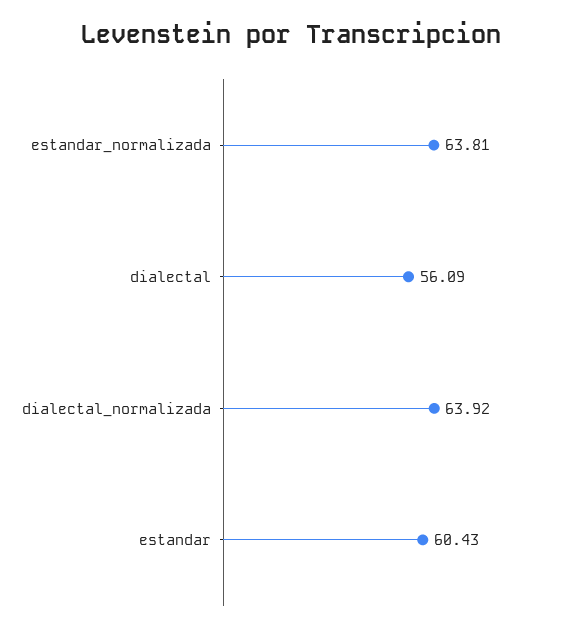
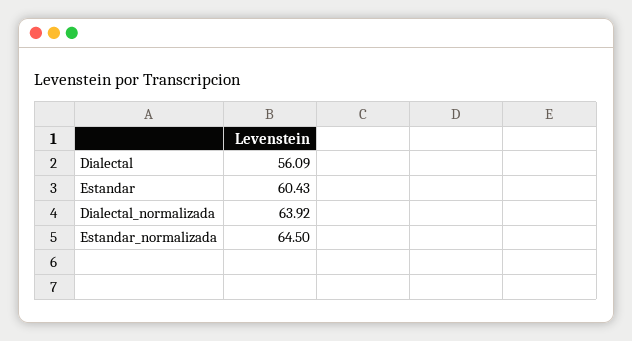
estandar_normalizada: 63.81 -> 64.5

